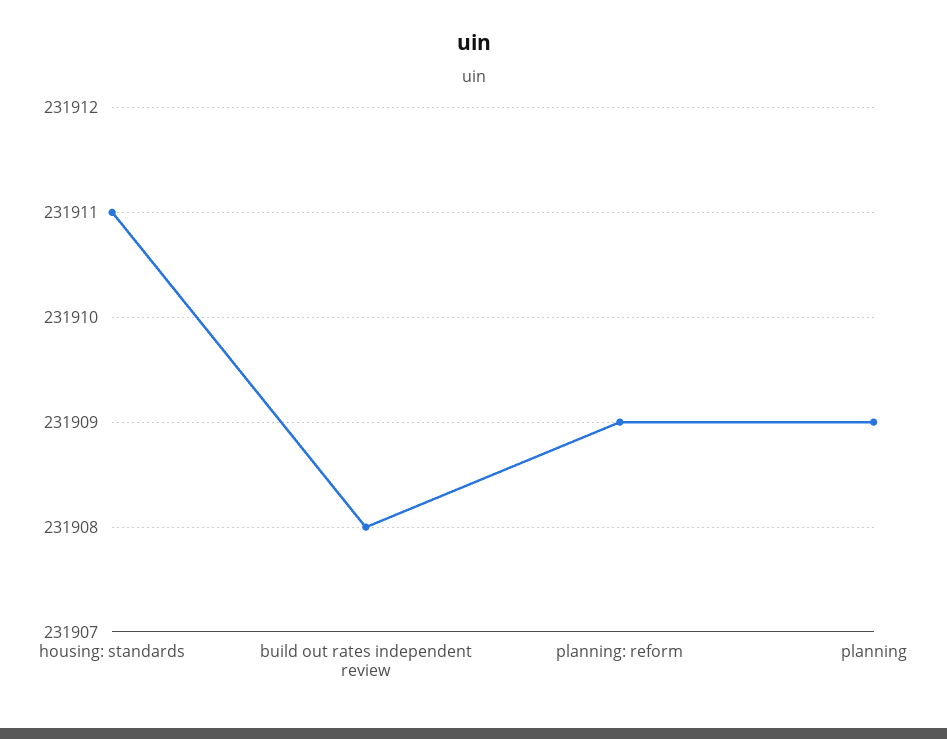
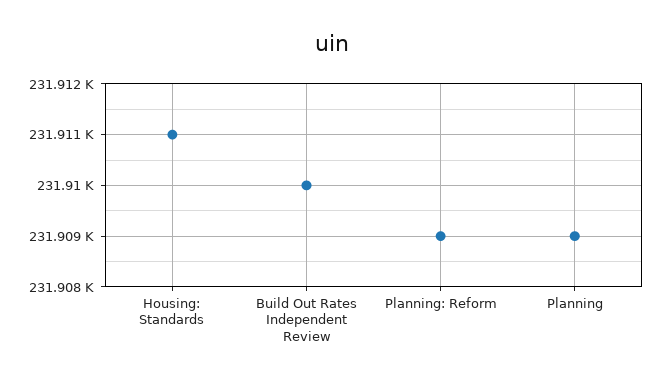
build out rates independent review: 231908 -> 231910

